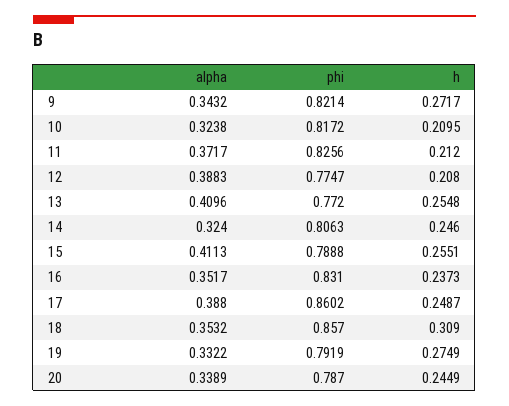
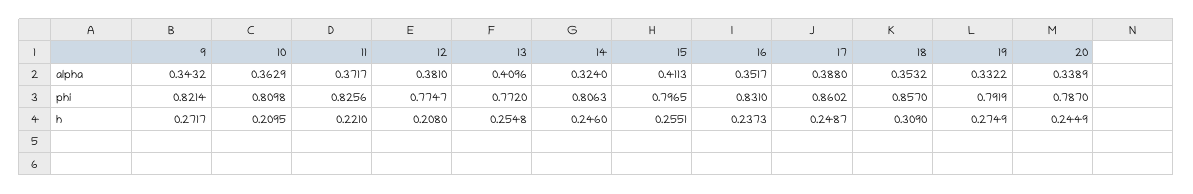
alpha, 10: 0.3238 -> 0.3629
phi, 10: 0.8172 -> 0.8098
h, 11: 0.212 -> 0.221
alpha, 12: 0.3883 -> 0.381
phi, 15: 0.7888 -> 0.7965

